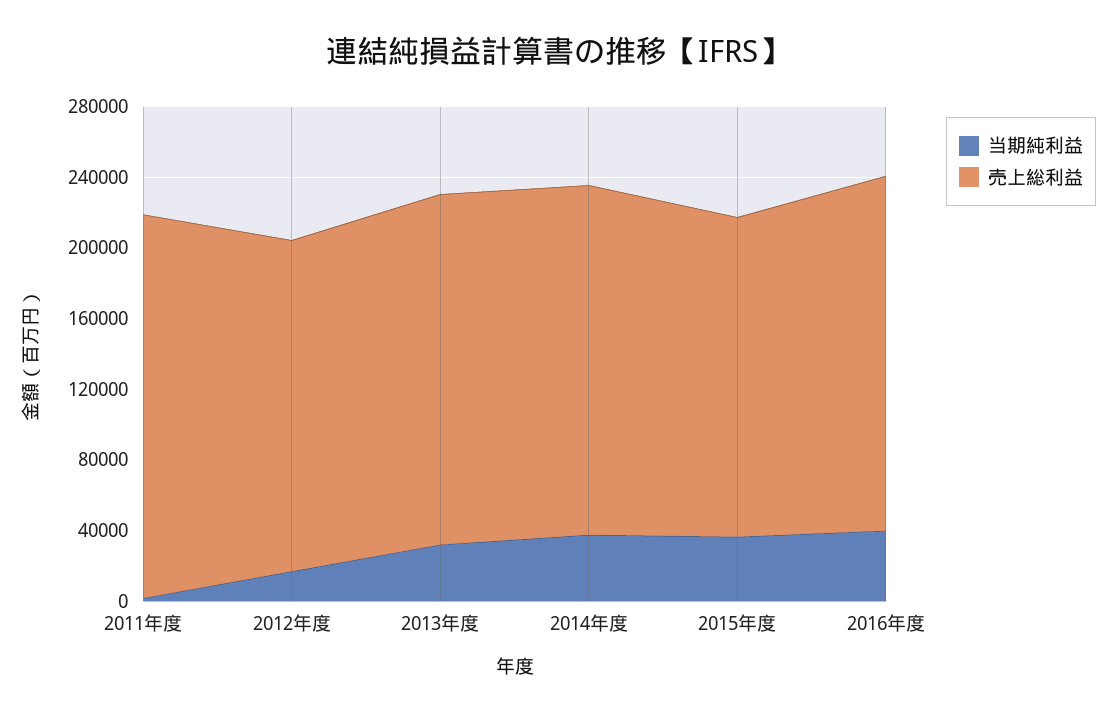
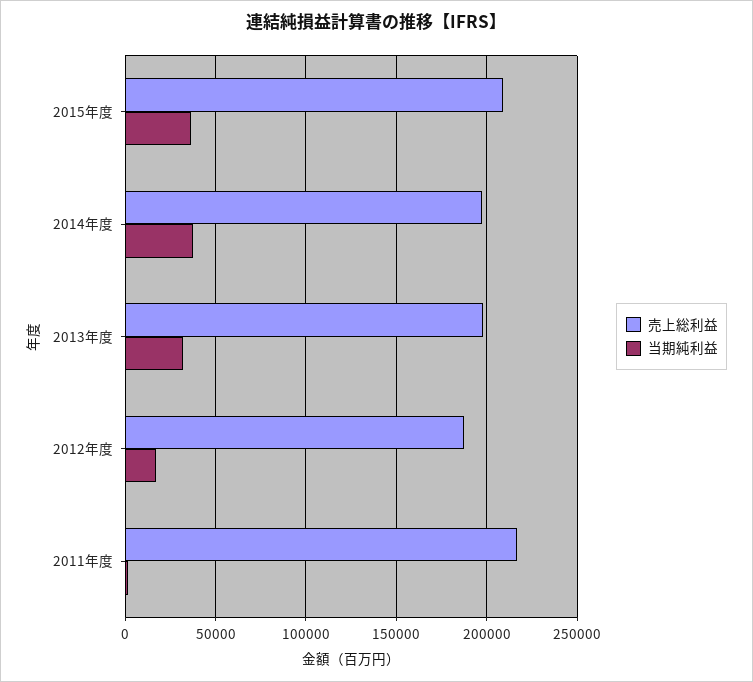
売上総利益, 2015年度: 180000 -> 210000
当期純利益, 2016年度: 40000 -> none
売上総利益, 2016年度: 200000 -> none

